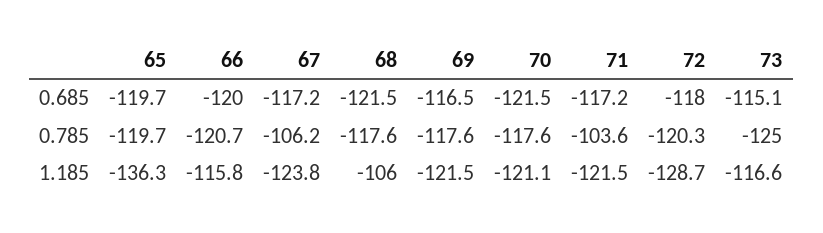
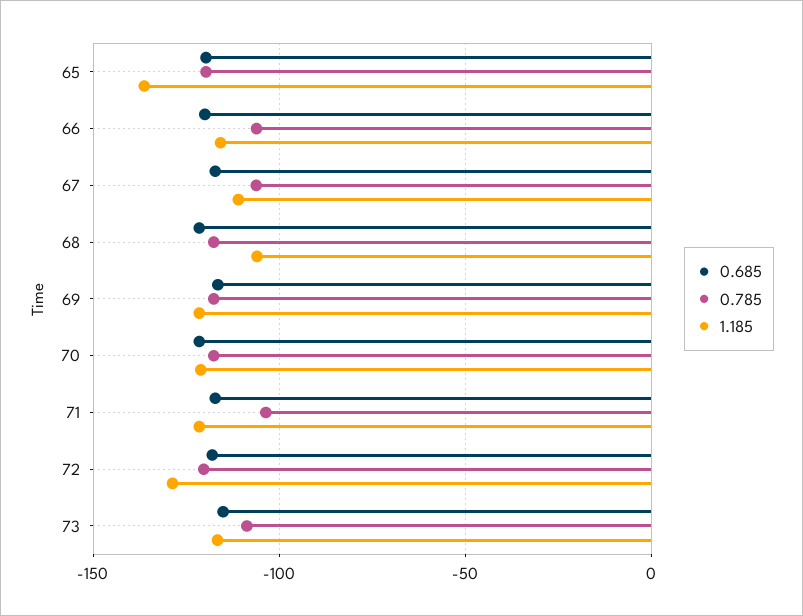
0.785, 66: -120.7 -> -105
0.785, 73: -125 -> -110
1.185, 67: -123.8 -> -110

